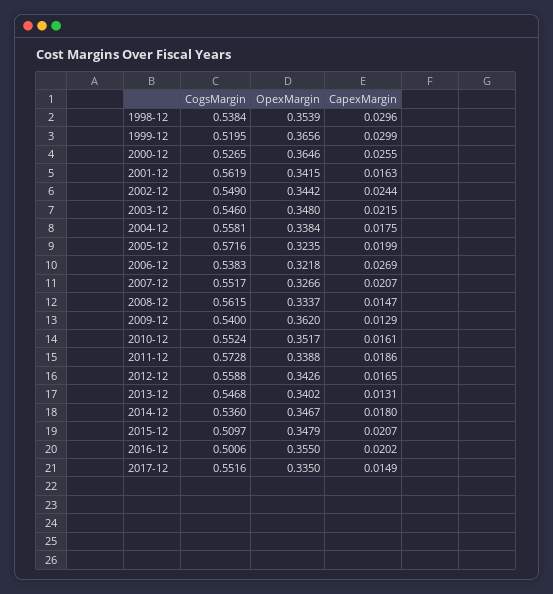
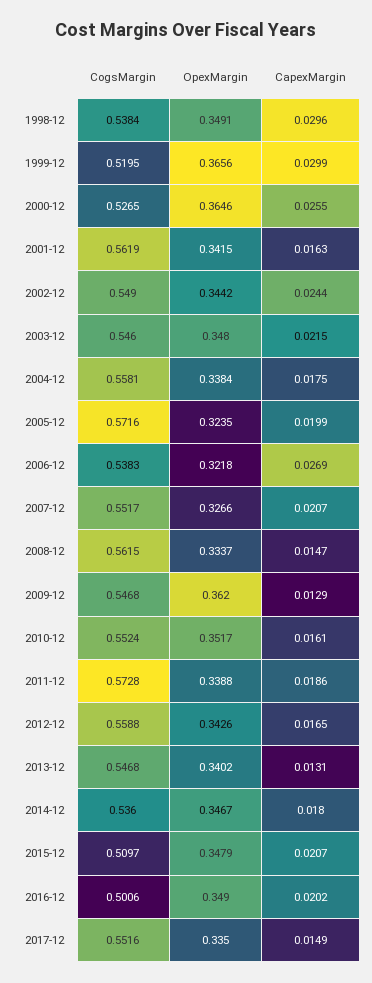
OpexMargin, 1998-12: 0.3539 -> 0.3491
CogsMargin, 2009-12: 0.54 -> 0.5468
OpexMargin, 2016-12: 0.355 -> 0.349

